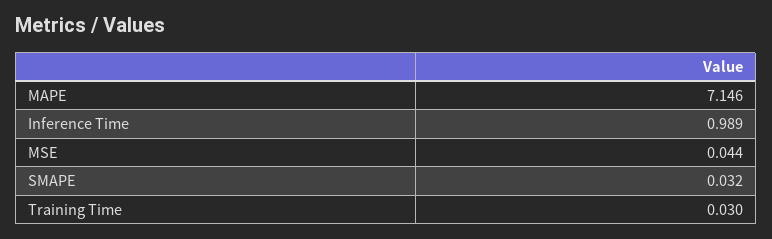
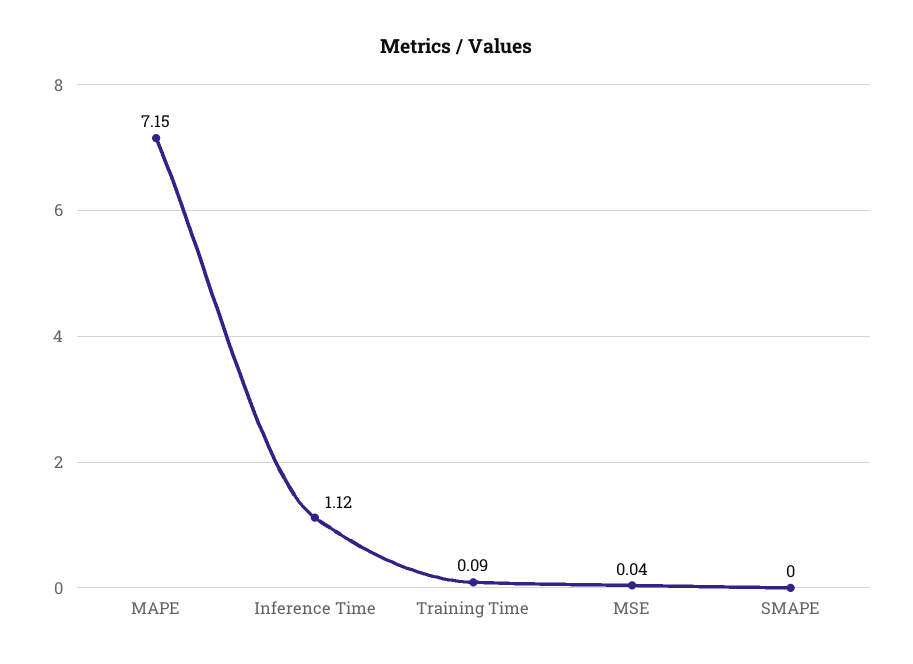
Inference Time: 0.989 -> 1.12
SMAPE: 0.032 -> 0
Training Time: 0.03 -> 0.09

